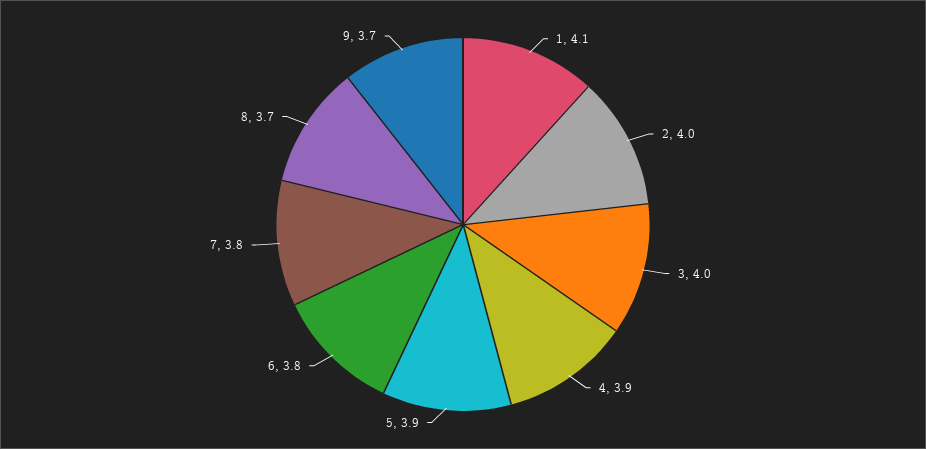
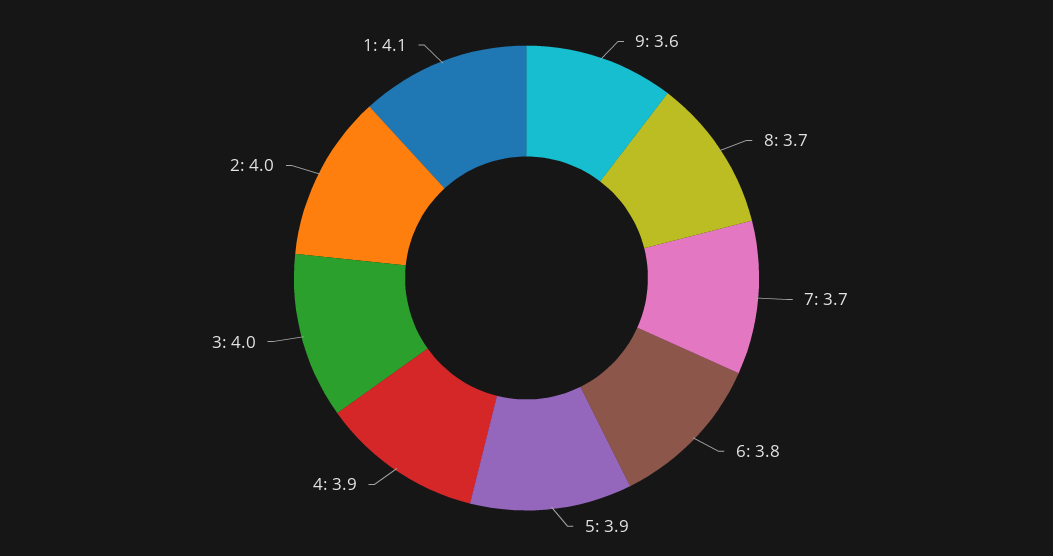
7: 3.8 -> 3.7
9: 3.7 -> 3.6

